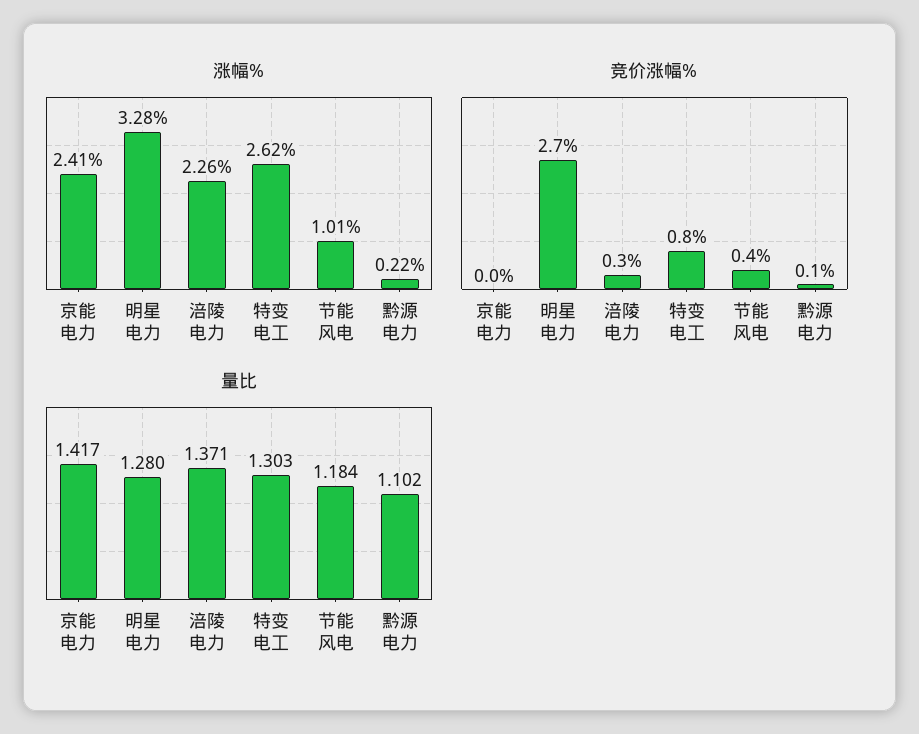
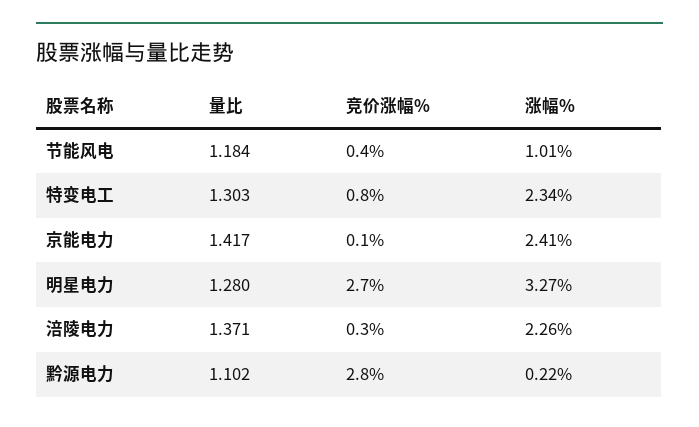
涨幅%, 明星电力: 3.28 -> 3.27
涨幅%, 特变电工: 2.62 -> 2.34
竞价涨幅%, 京能电力: 0 -> 0.1
竞价涨幅%, 黔源电力: 0.1 -> 2.8

